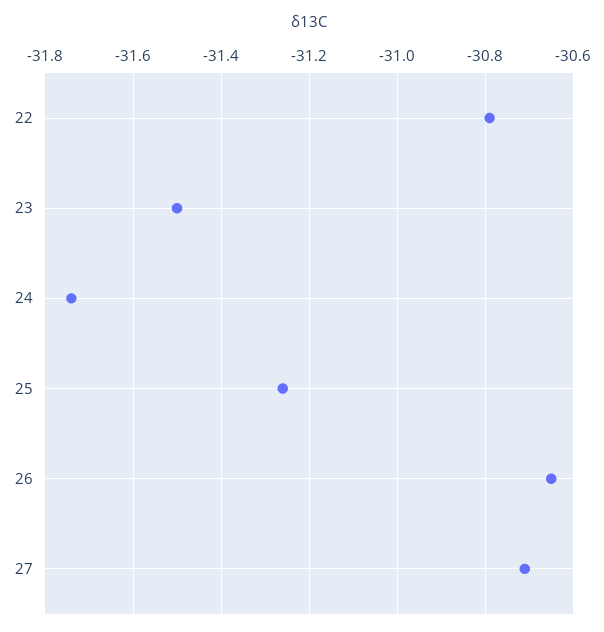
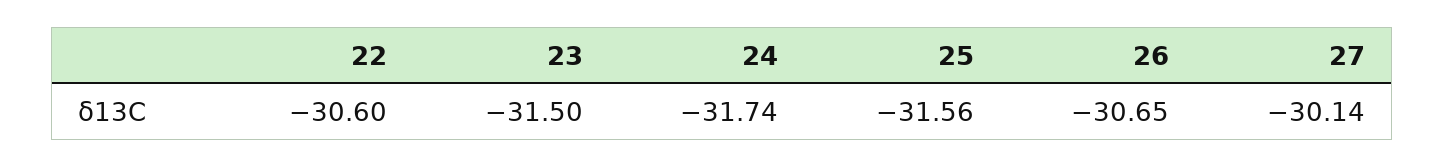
22: -30.8 -> -30.6
25: -31.25 -> -31.56
27: -30.7 -> -30.14

